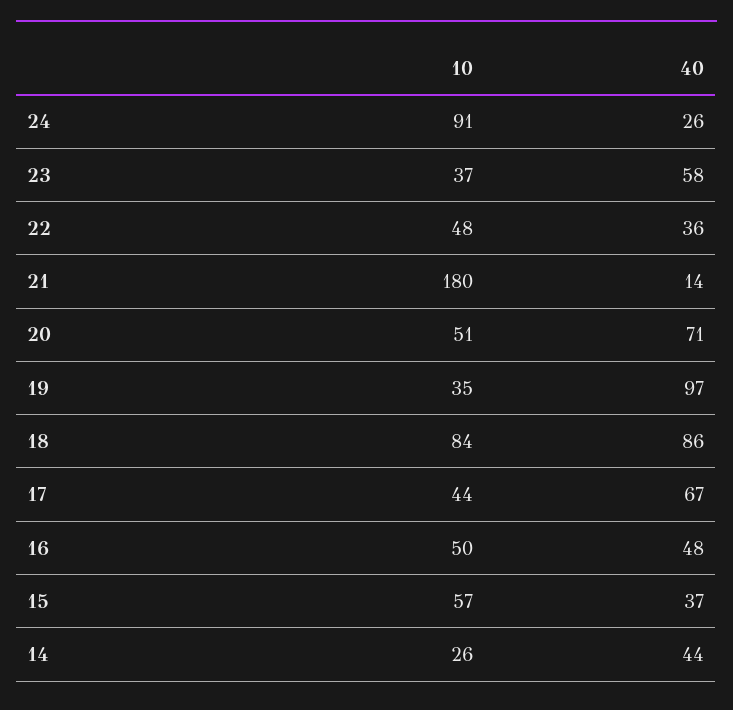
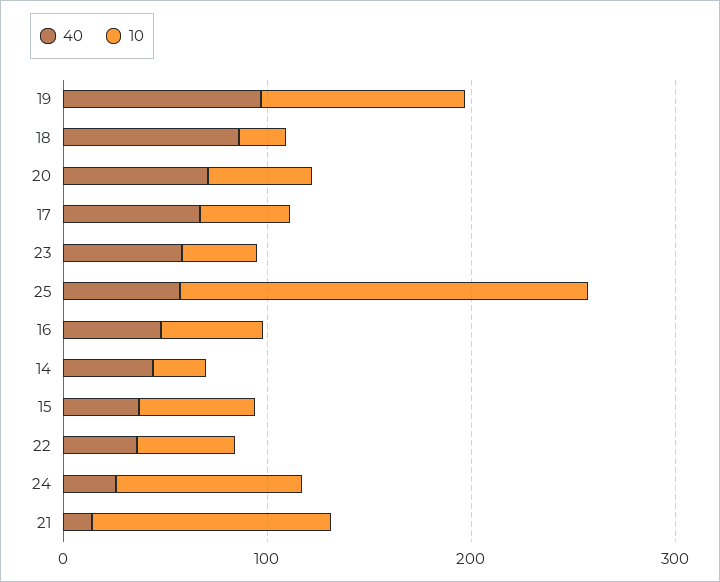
10, 21: 180 -> 120
10, 19: 35 -> 100
10, 18: 84 -> 20
40, 25: none -> 60
10, 25: none -> 200

